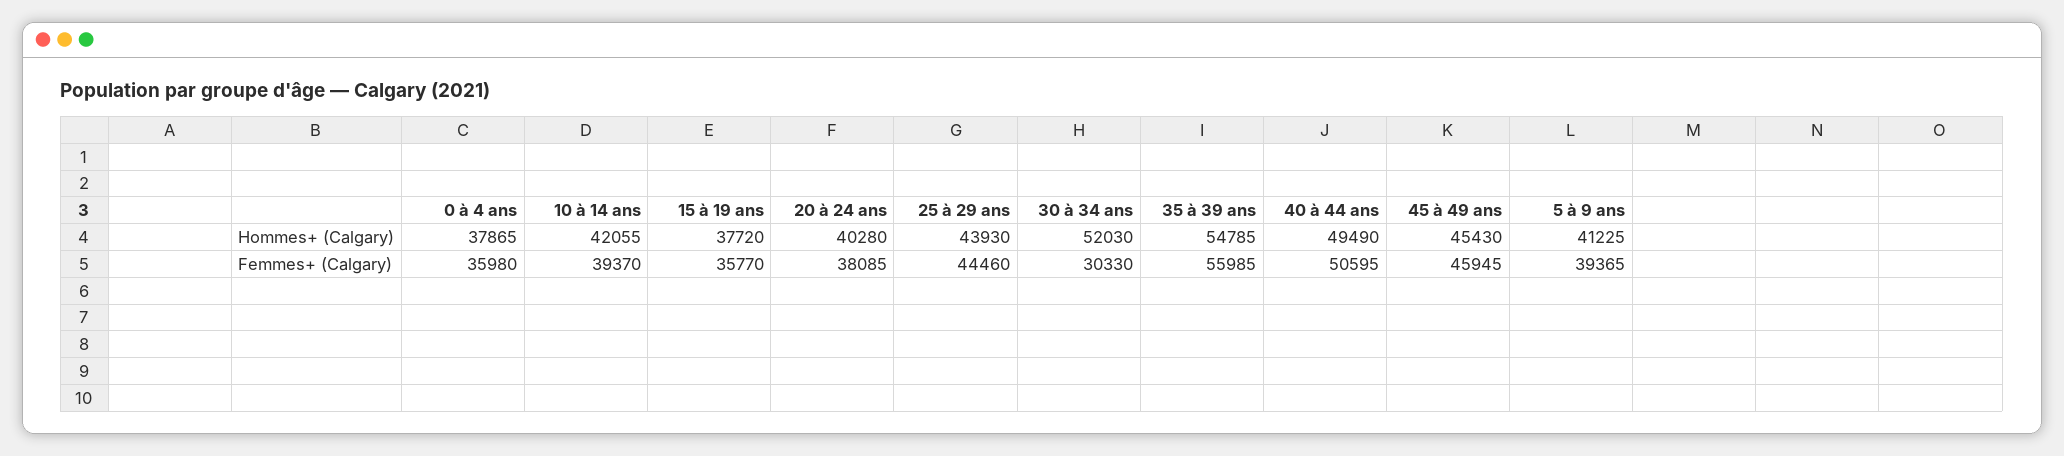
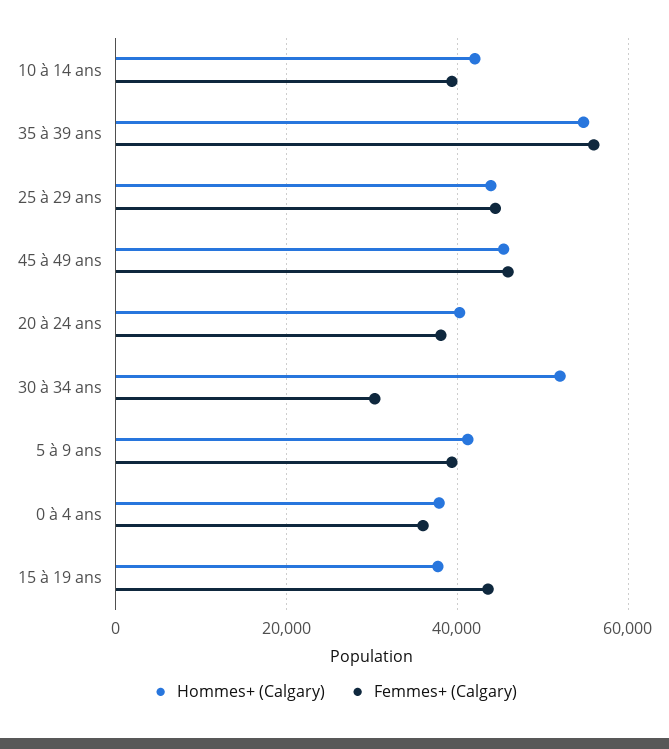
Hommes+ (Calgary), 40 à 44 ans: 49490 -> none
Femmes+ (Calgary), 15 à 19 ans: 35770 -> 44000
Femmes+ (Calgary), 40 à 44 ans: 50595 -> none

